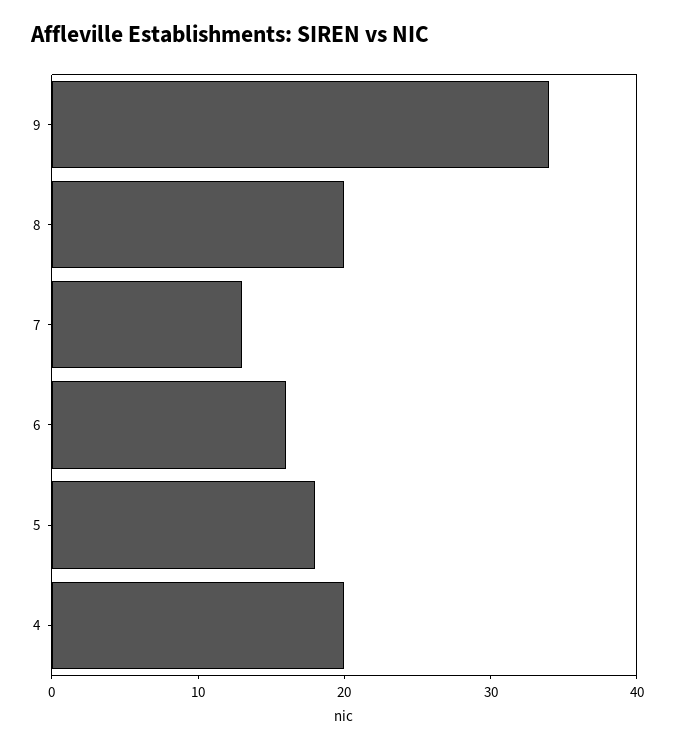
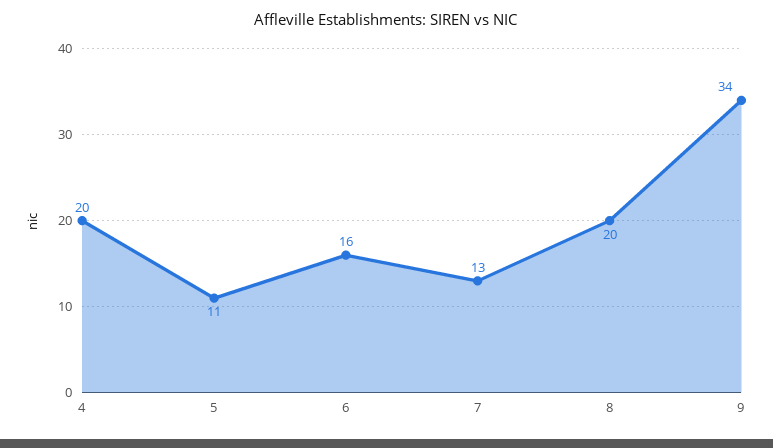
5: 18 -> 11

